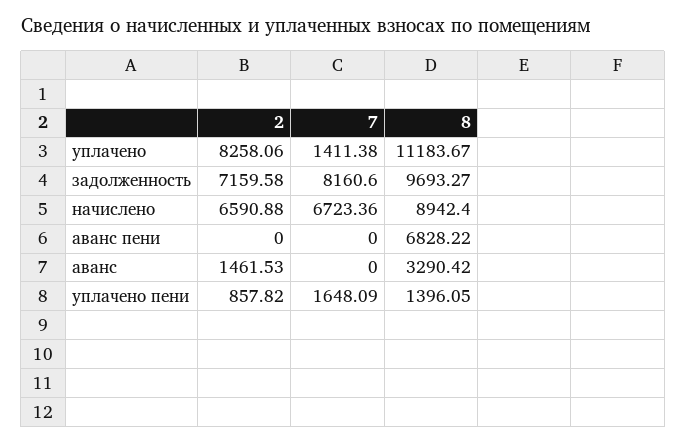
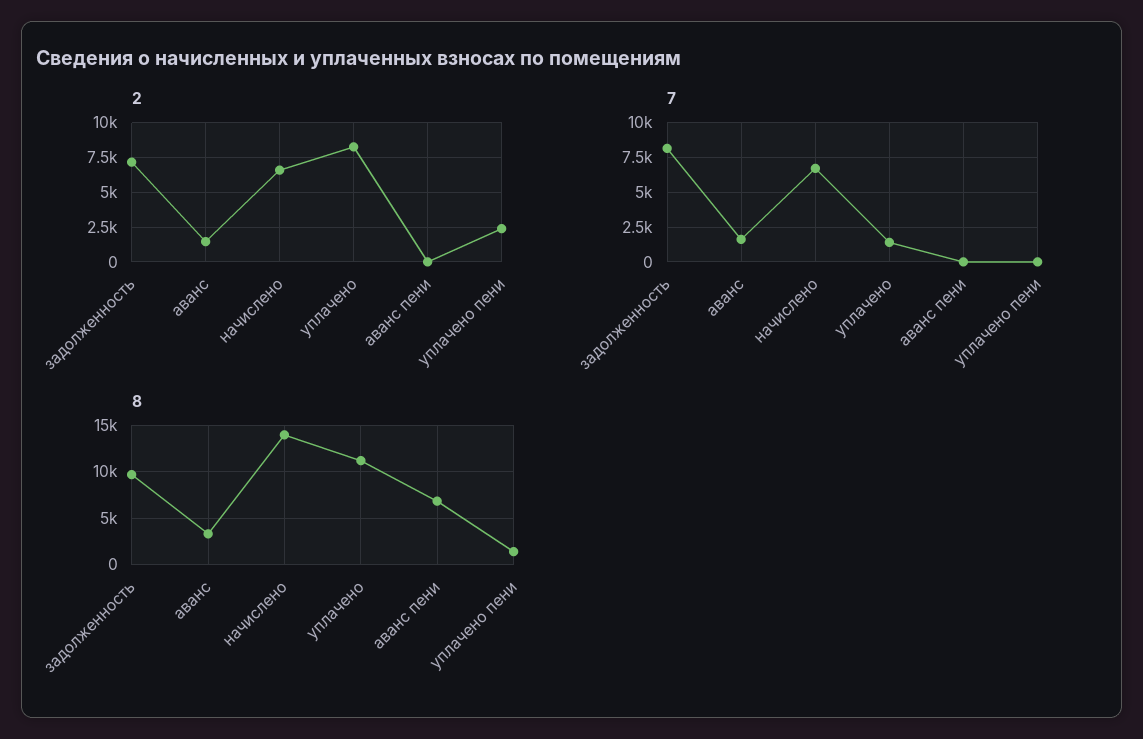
8, начислено: 8942.4 -> 14000
7, аванс: 0 -> 1500
2, уплачено пени: 857.82 -> 2500
7, уплачено пени: 1648.09 -> 0

